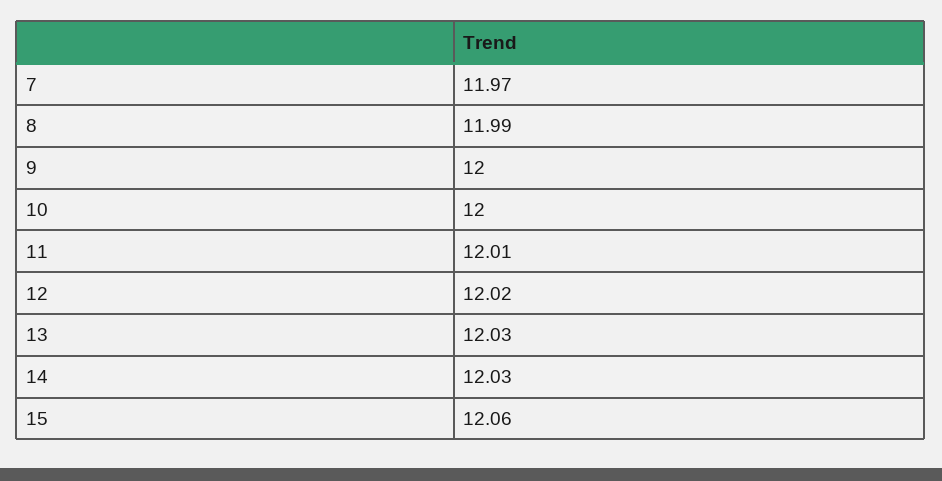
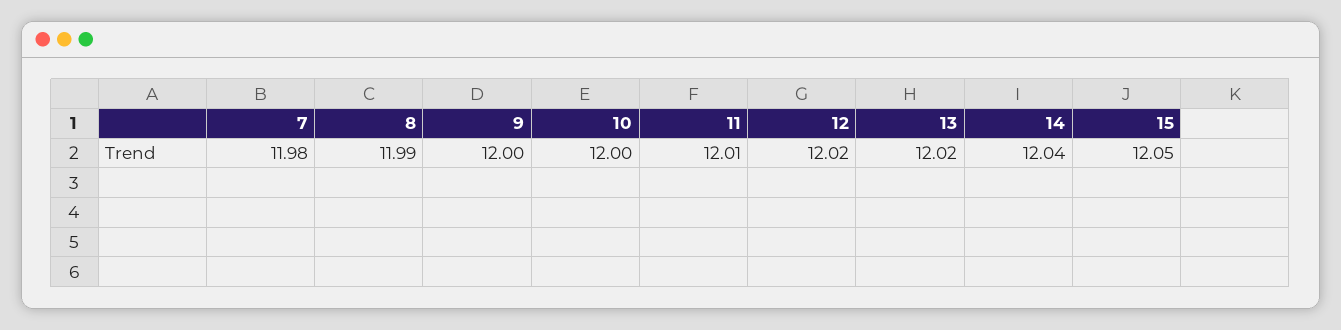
7: 11.97 -> 11.98
13: 12.03 -> 12.02
14: 12.03 -> 12.04
15: 12.06 -> 12.05

